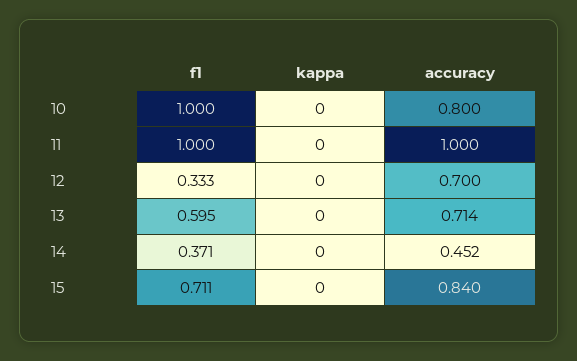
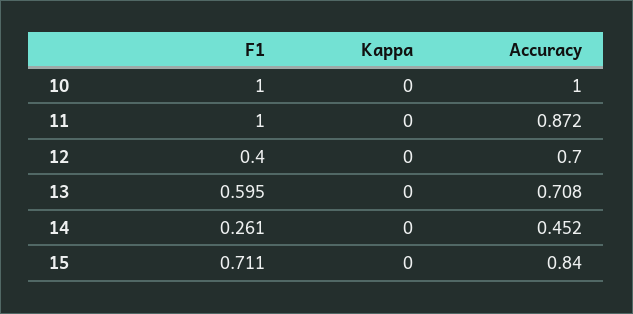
accuracy, 10: 0.8 -> 1
accuracy, 11: 1 -> 0.872
f1, 12: 0.333 -> 0.4
accuracy, 13: 0.714 -> 0.708
f1, 14: 0.371 -> 0.261

